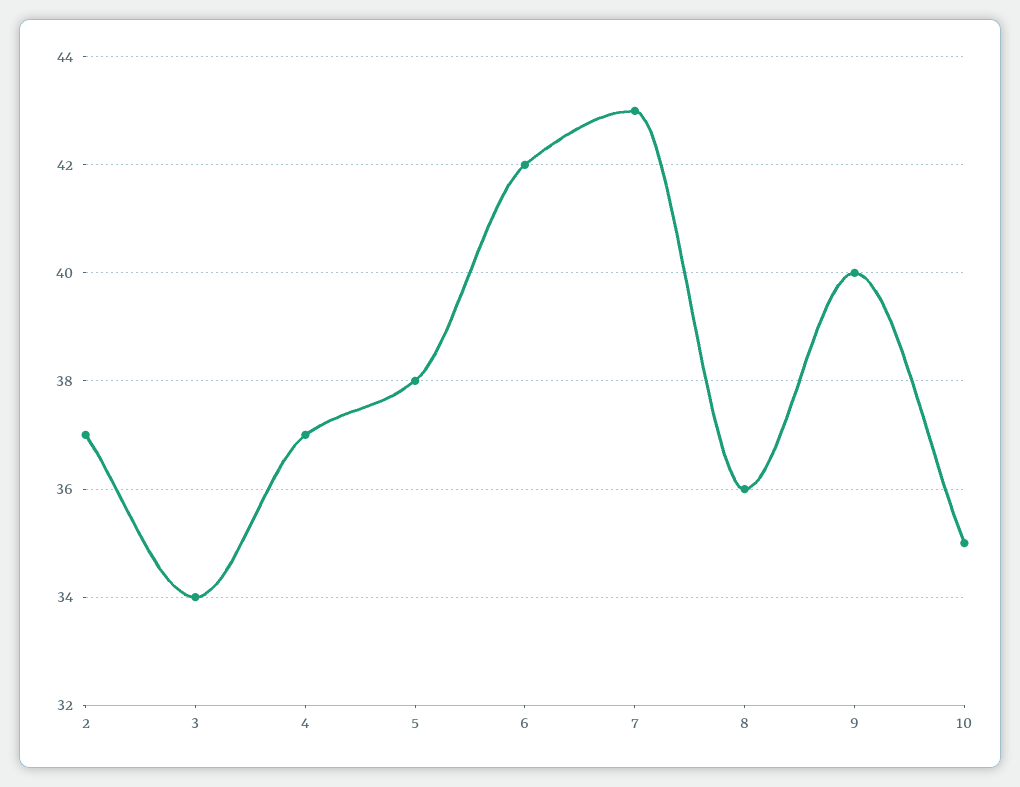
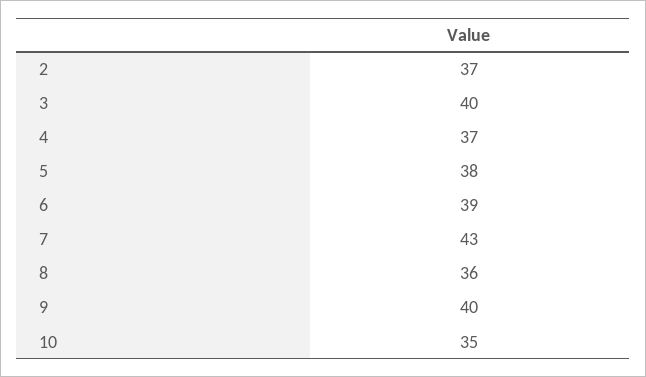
3: 34 -> 40
6: 42 -> 39

